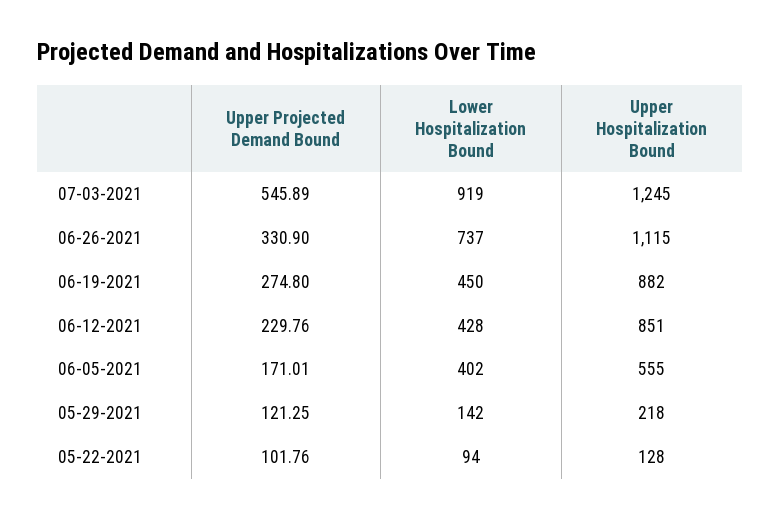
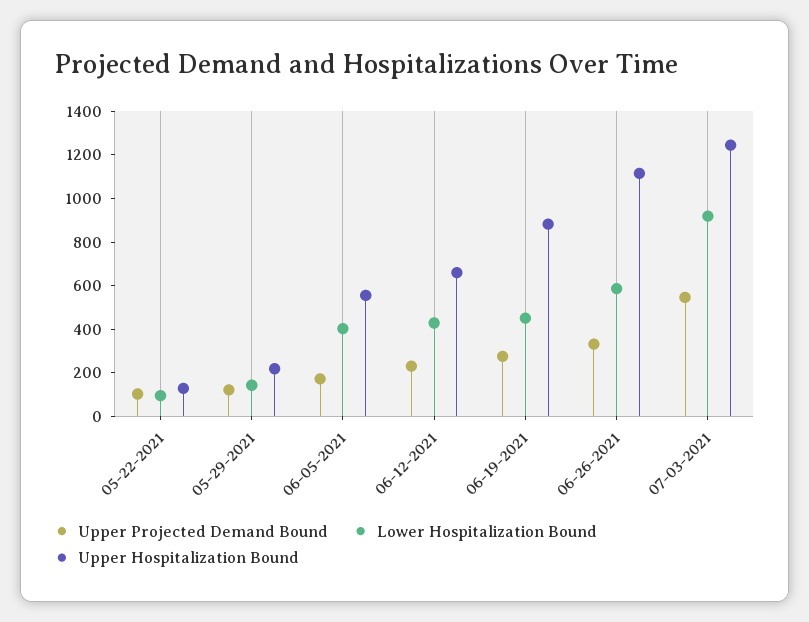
Lower Hospitalization Bound, 06-26-2021: 737 -> 600
Upper Hospitalization Bound, 06-12-2021: 851 -> 650

